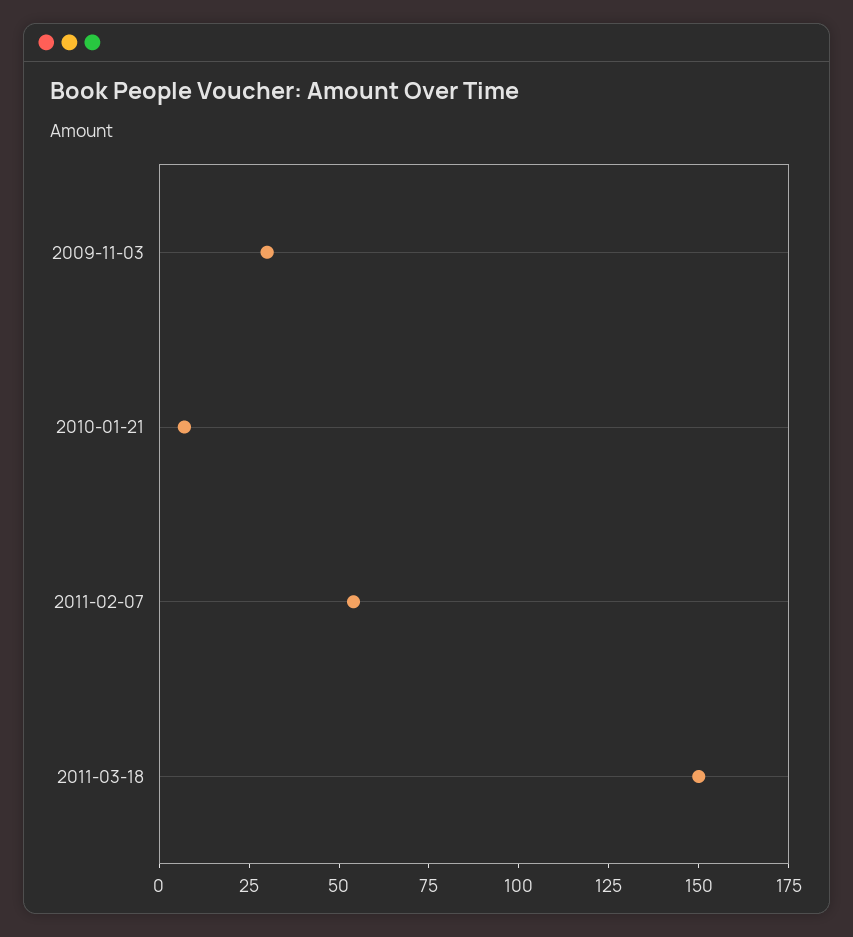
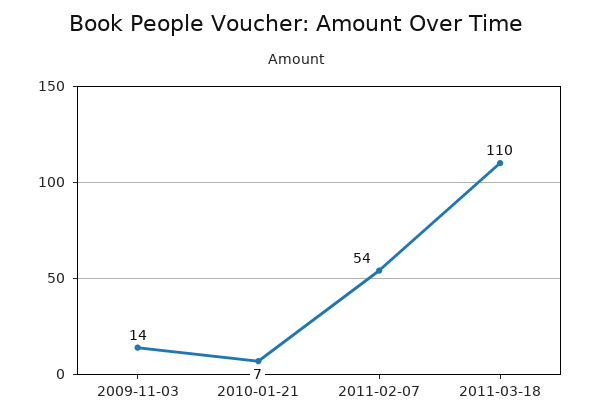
2009-11-03: 30 -> 14
2011-03-18: 150 -> 110

